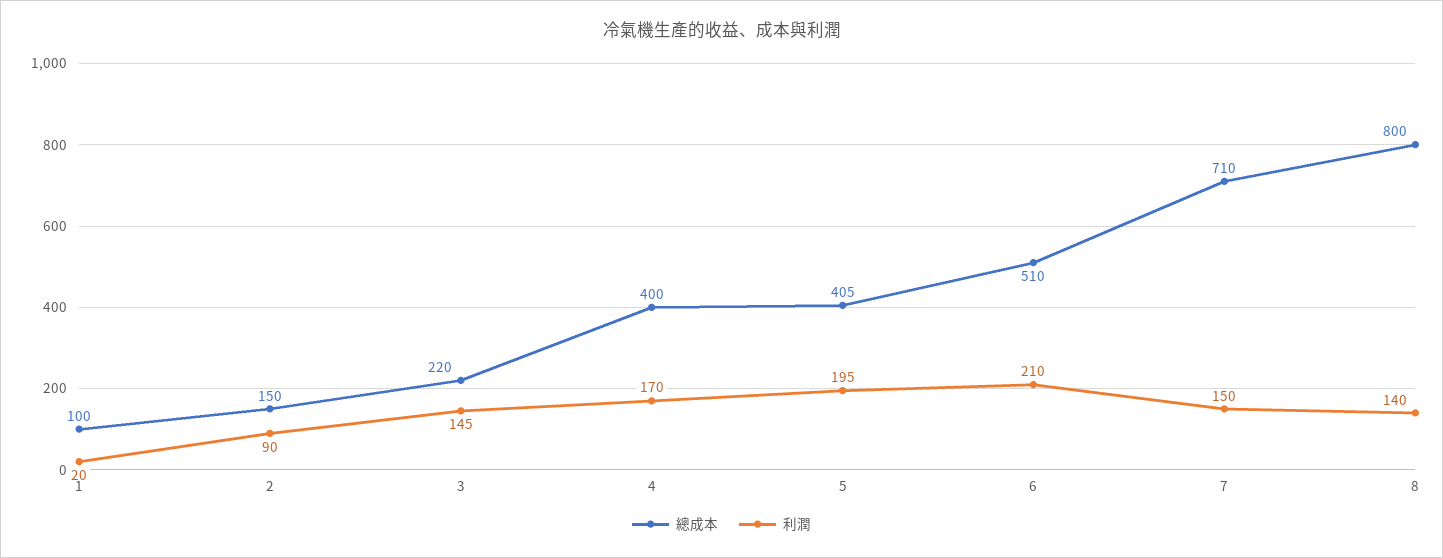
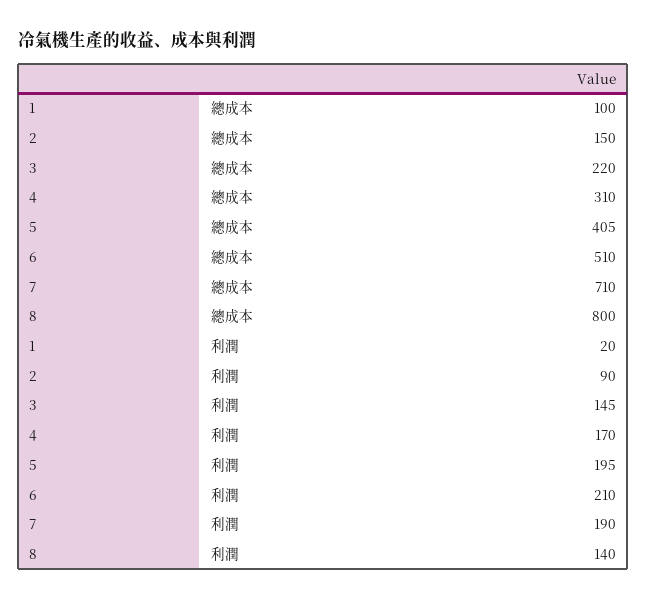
總成本, 4: 400 -> 310
利潤, 7: 150 -> 190

